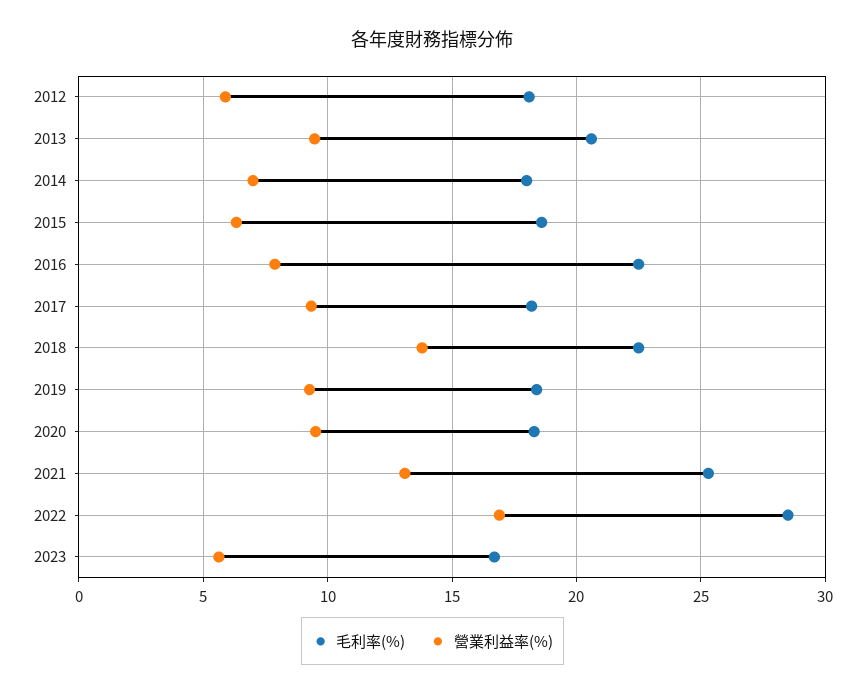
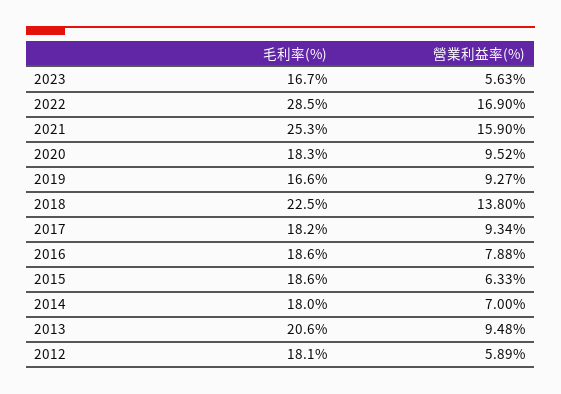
毛利率(%), 2016: 22.5 -> 18.6
毛利率(%), 2019: 18.5 -> 16.6
營業利益率(%), 2021: 13 -> 15.9

